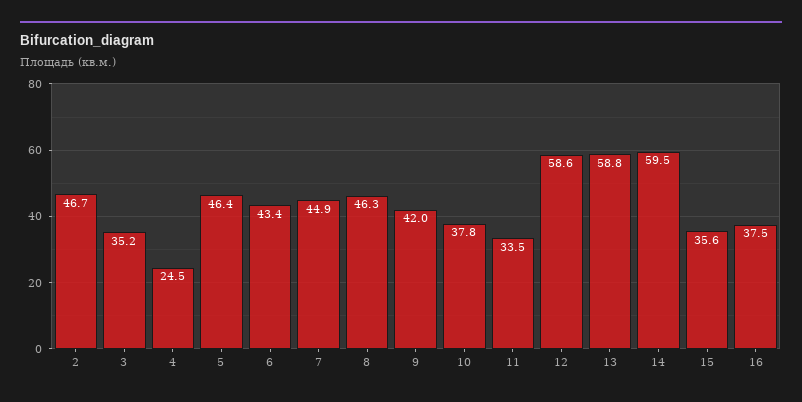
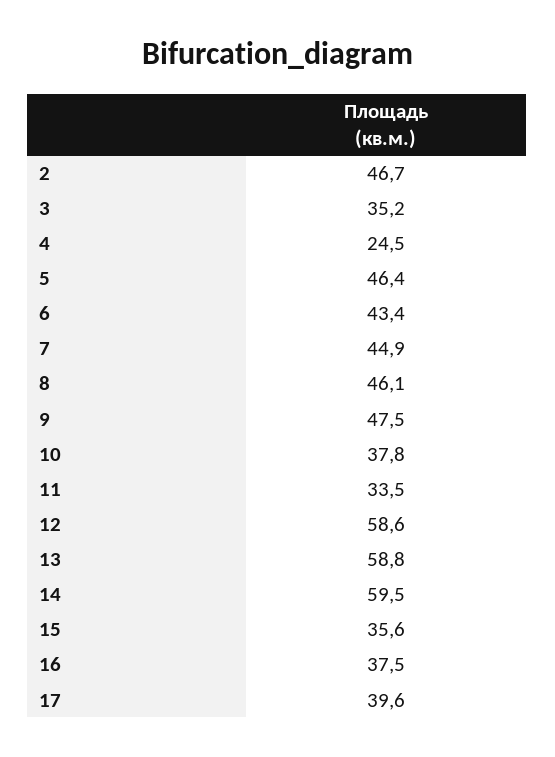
8: 46.3 -> 46.1
9: 42 -> 47.5
17: none -> 39.6

